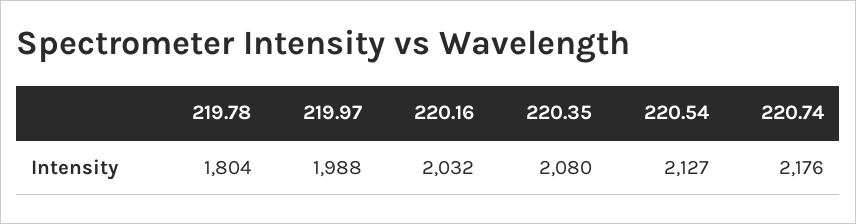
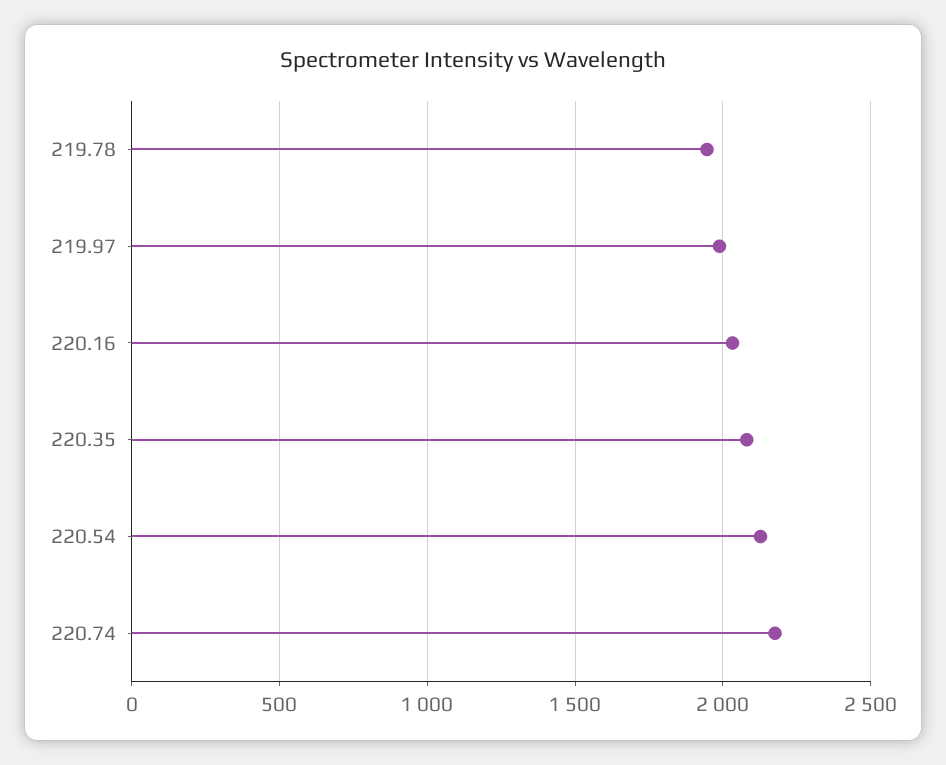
219.78: 1804 -> 1950

